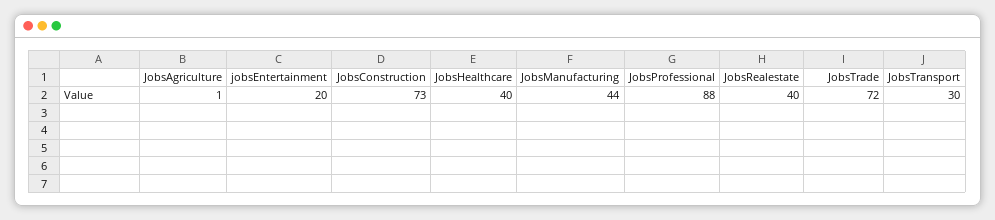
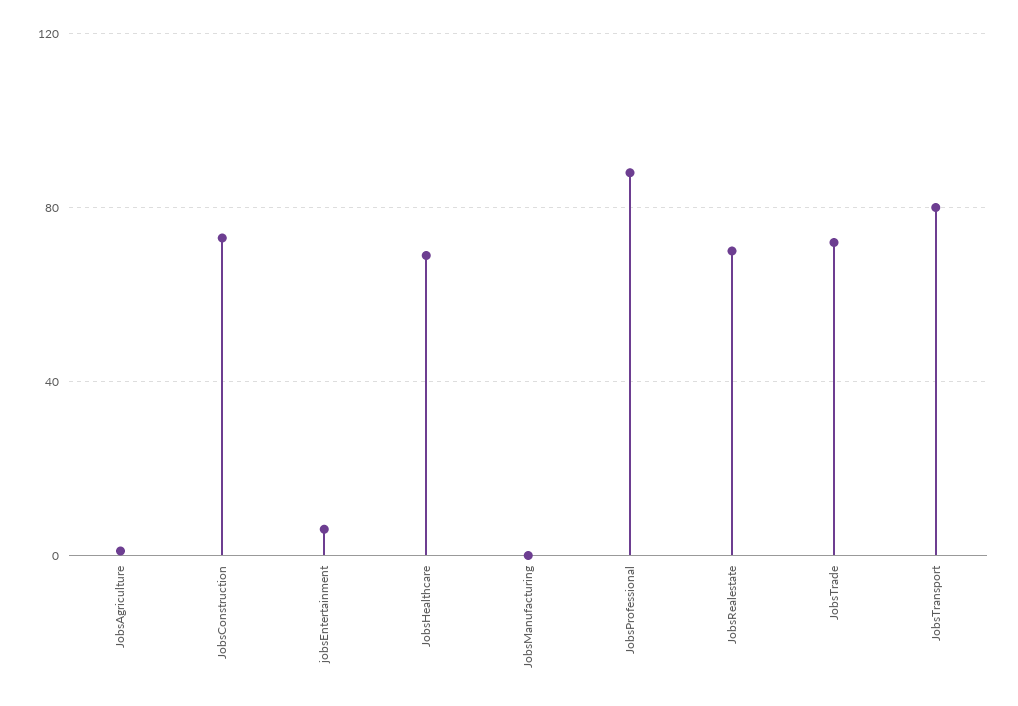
jobsEntertainment: 20 -> 5
JobsHealthcare: 40 -> 70
JobsManufacturing: 44 -> 0
JobsRealestate: 40 -> 70
JobsTransport: 30 -> 80

